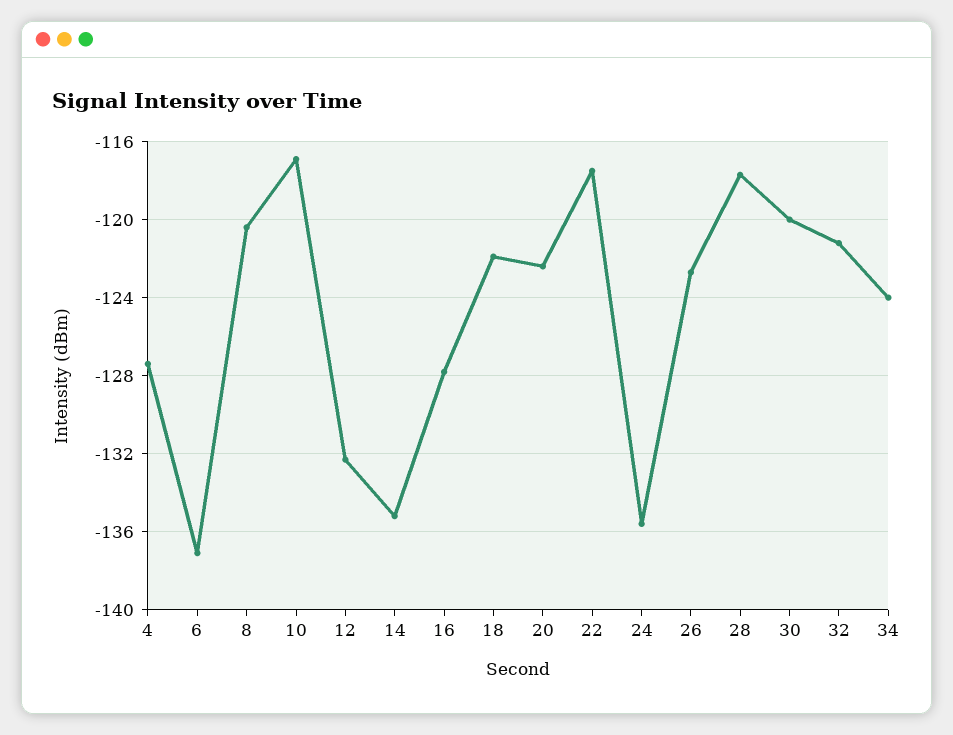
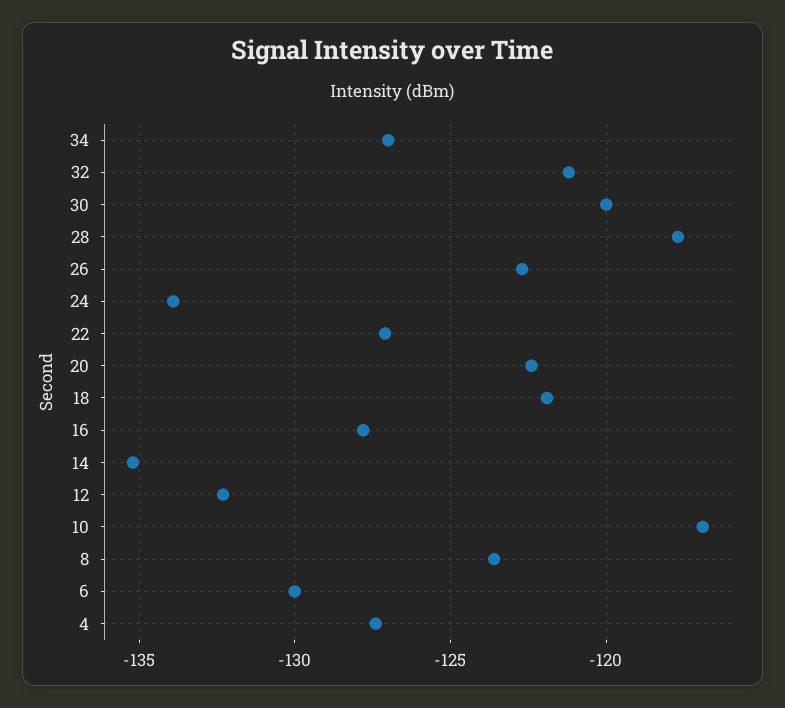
6: -137 -> -130
8: -120.5 -> -123.5
22: -117.5 -> -127
24: -135.5 -> -134
34: -124 -> -127

